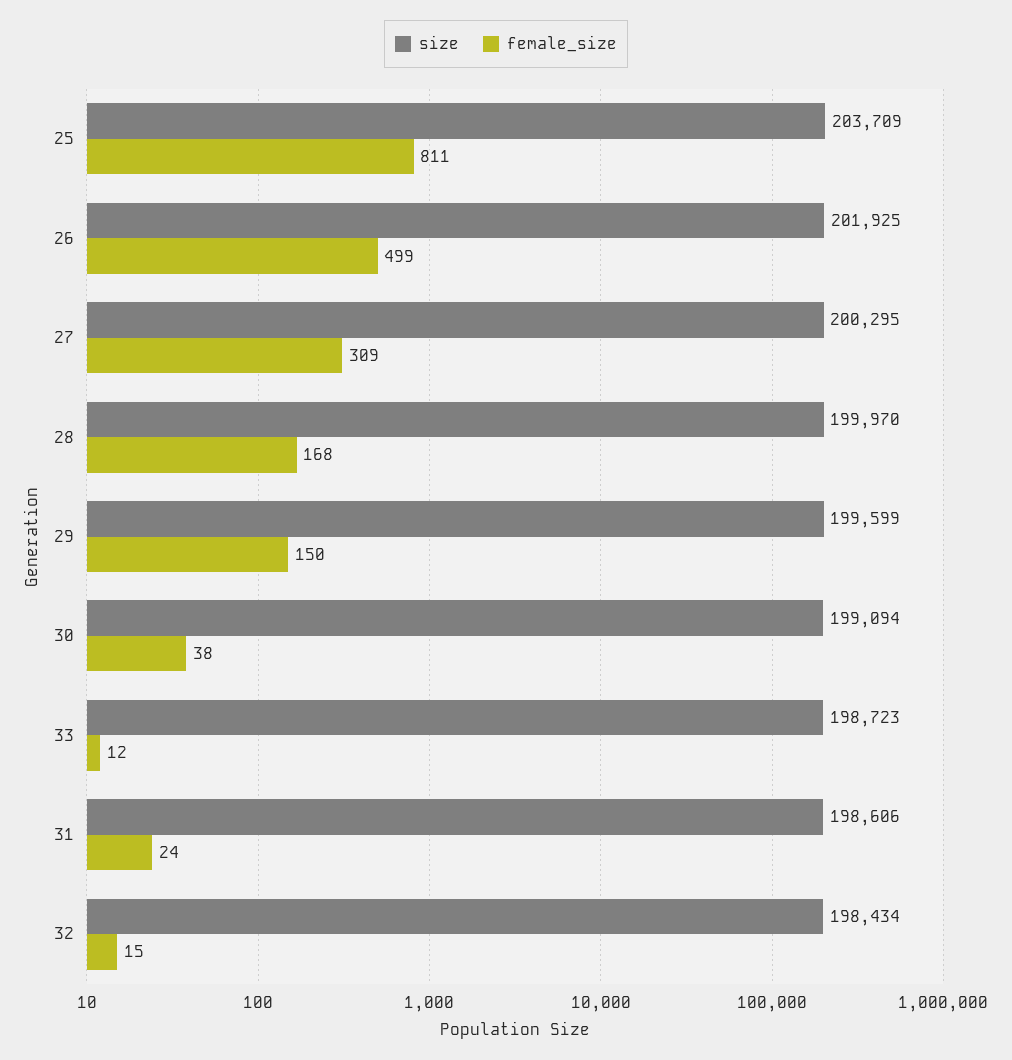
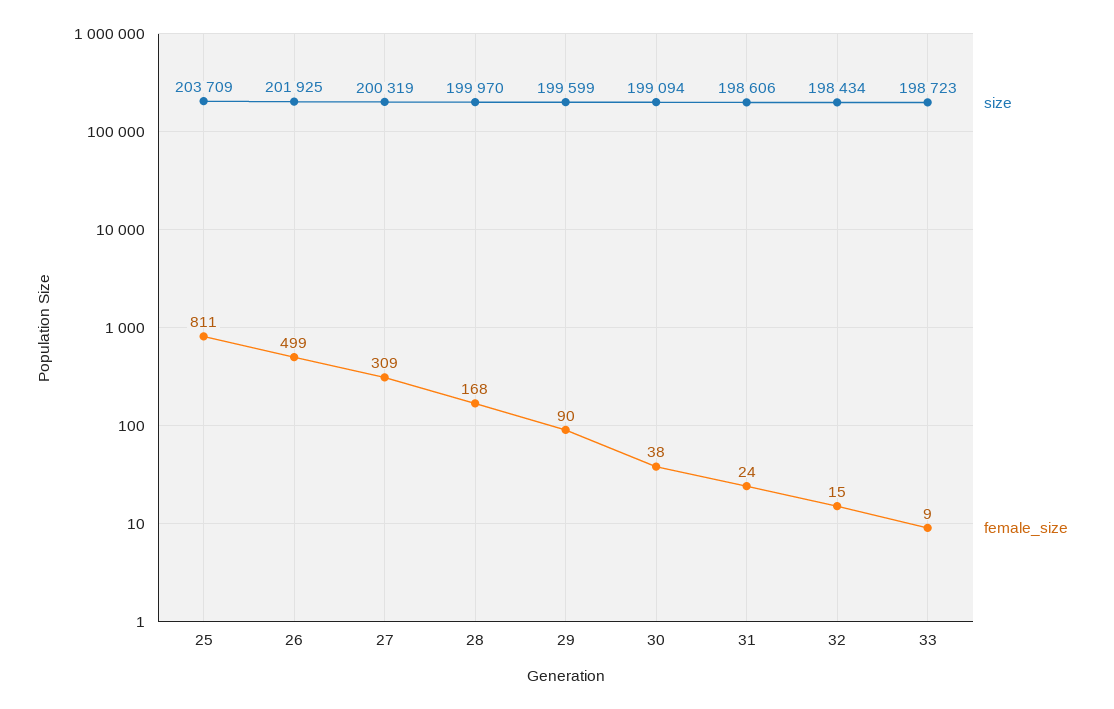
size, 27: 200295 -> 200319
female_size, 29: 150 -> 90
female_size, 33: 12 -> 9

